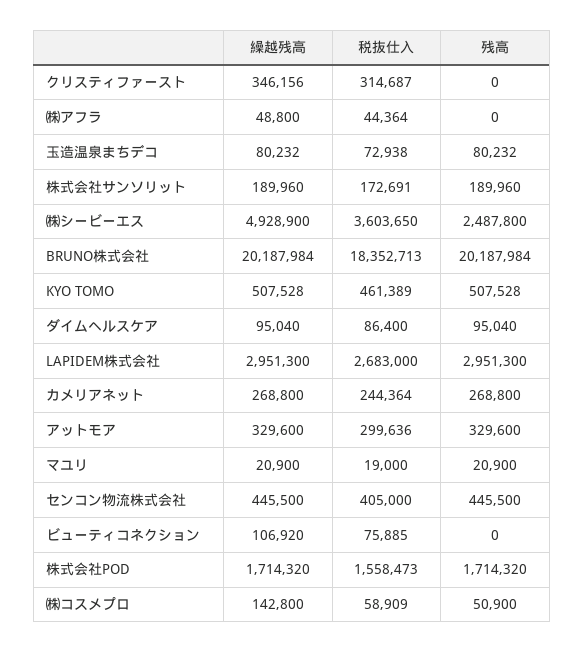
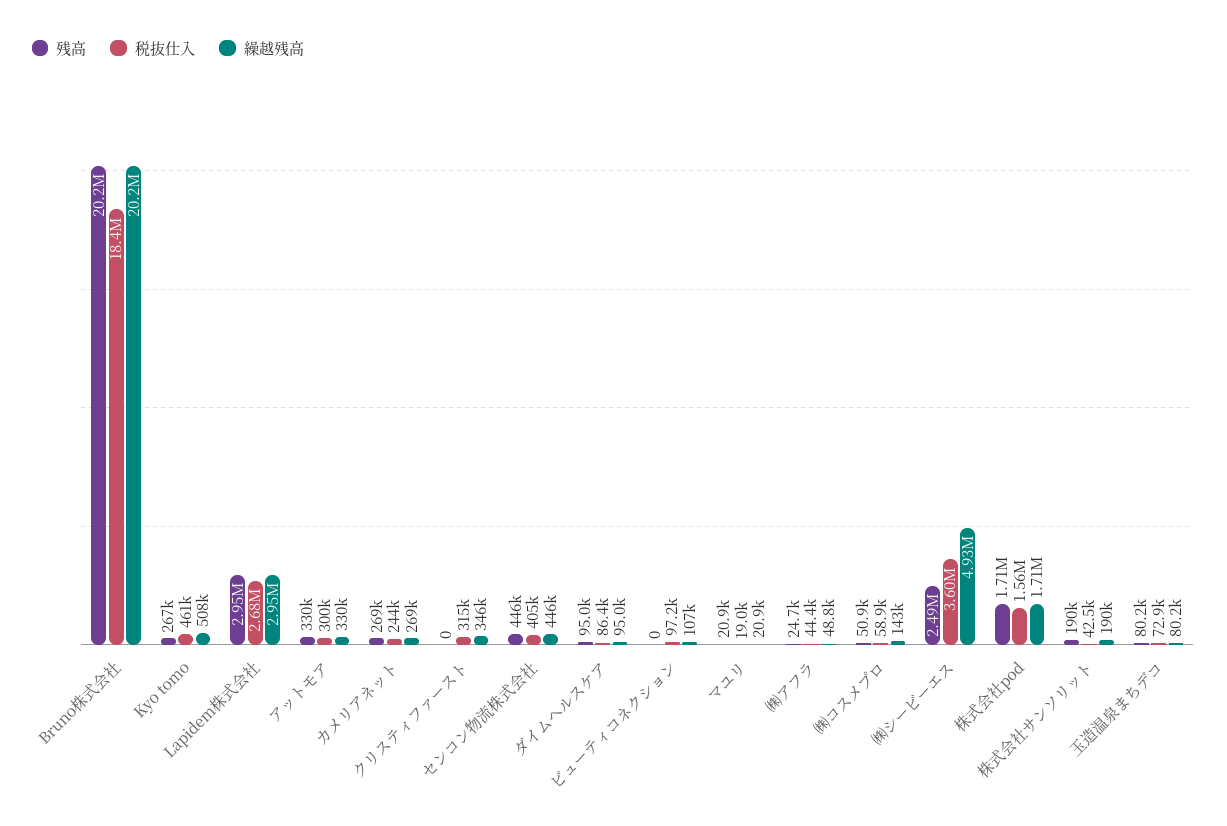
残高, ㈱アフラ: 0 -> 24700
税抜仕入, 株式会社サンソリット: 172691 -> 42500
残高, KYO TOMO: 507528 -> 267000
税抜仕入, ビューティコネクション: 75885 -> 97200

